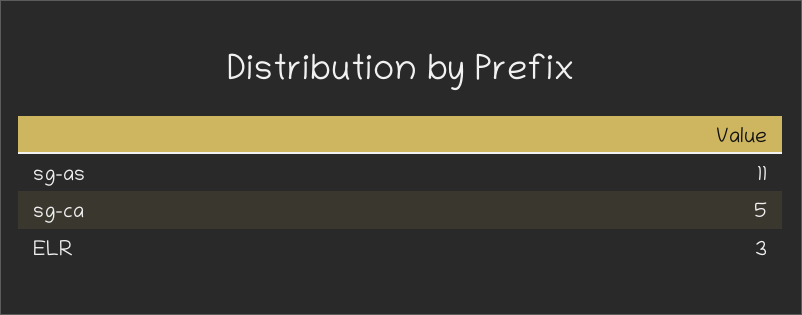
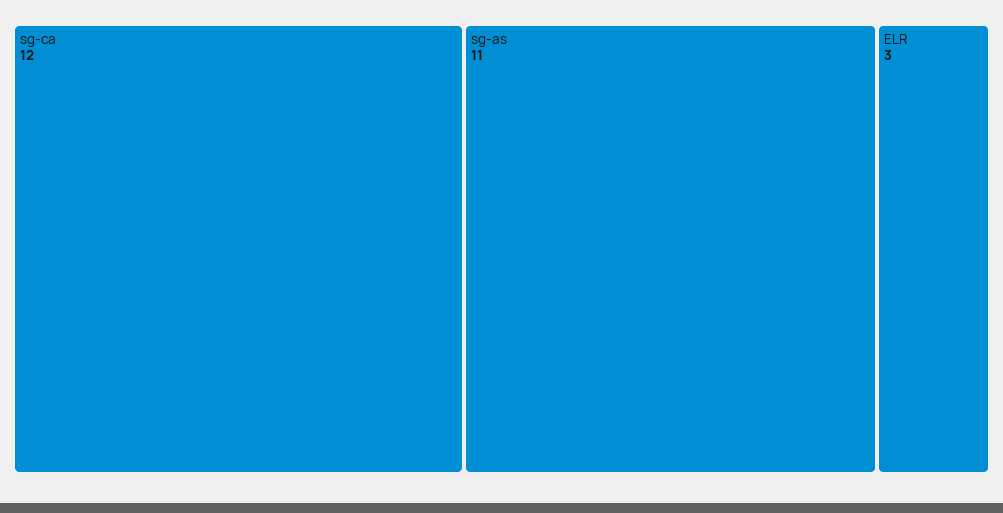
sg-ca: 5 -> 12

